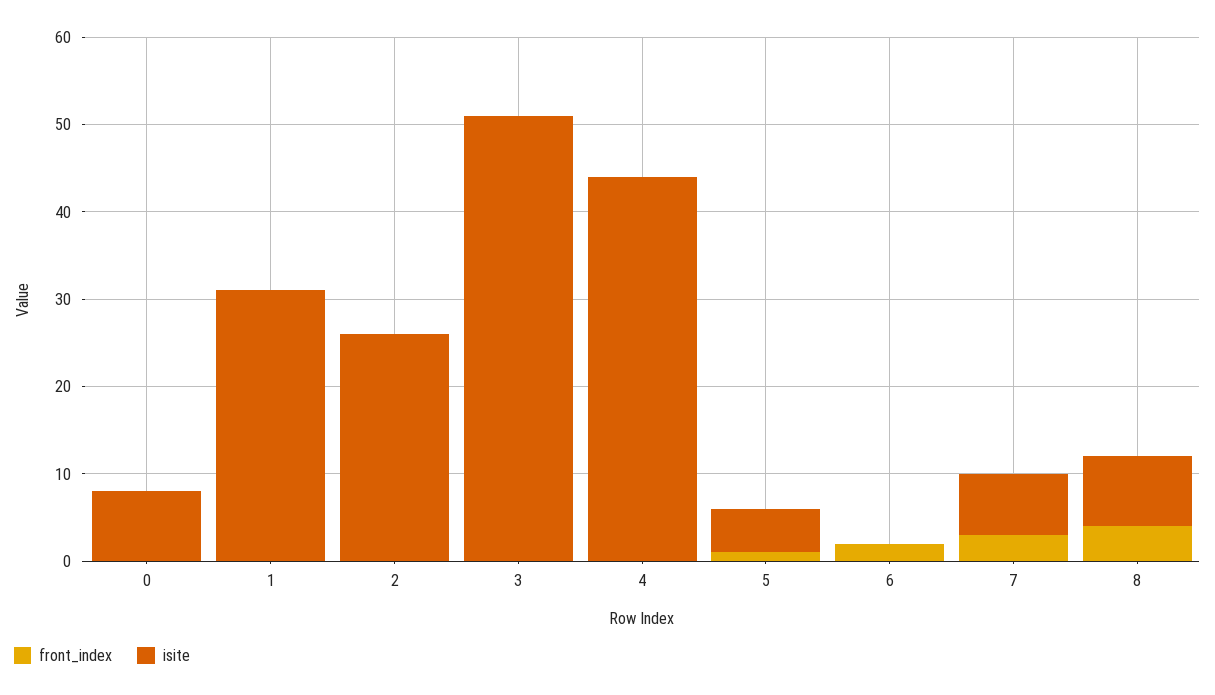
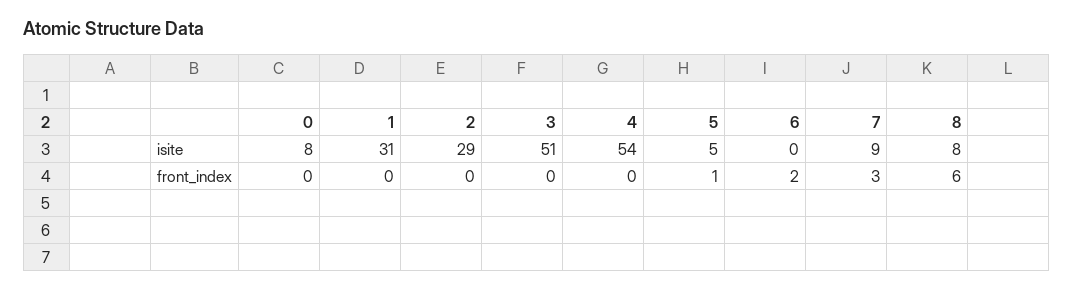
isite, 2: 26 -> 29
isite, 4: 44 -> 54
isite, 7: 7 -> 9
front_index, 8: 4 -> 6

